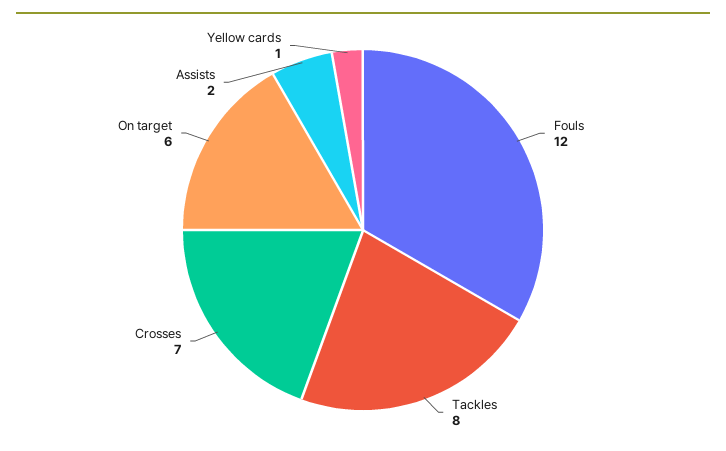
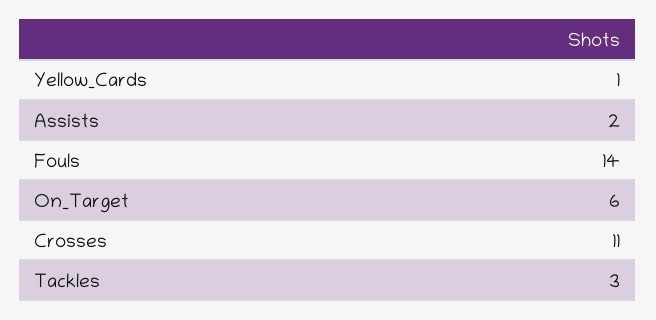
Fouls: 12 -> 14
Tackles: 8 -> 3
Crosses: 7 -> 11

